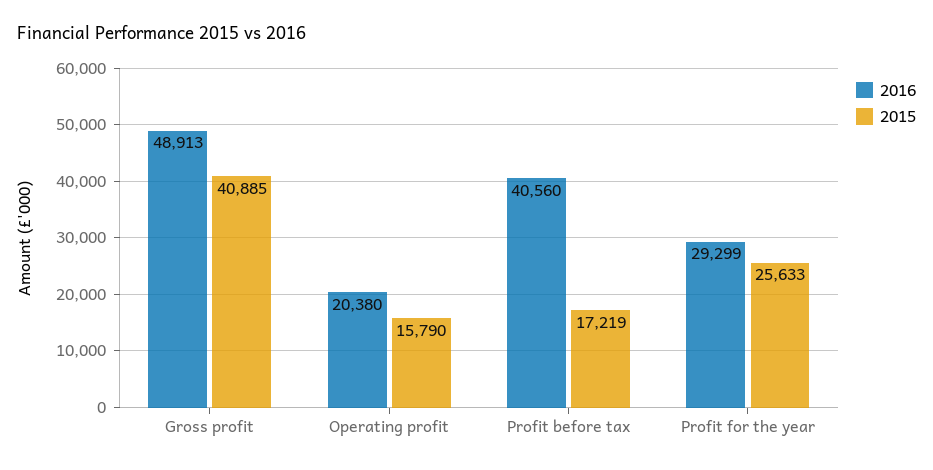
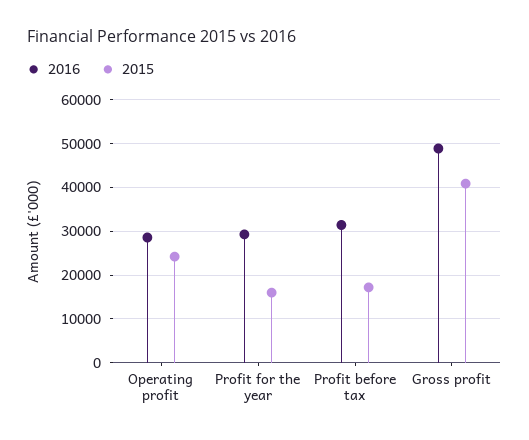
2016, Operating profit: 20380 -> 28000
2015, Operating profit: 15790 -> 24000
2016, Profit before tax: 40560 -> 32000
2015, Profit for the year: 25633 -> 16000

